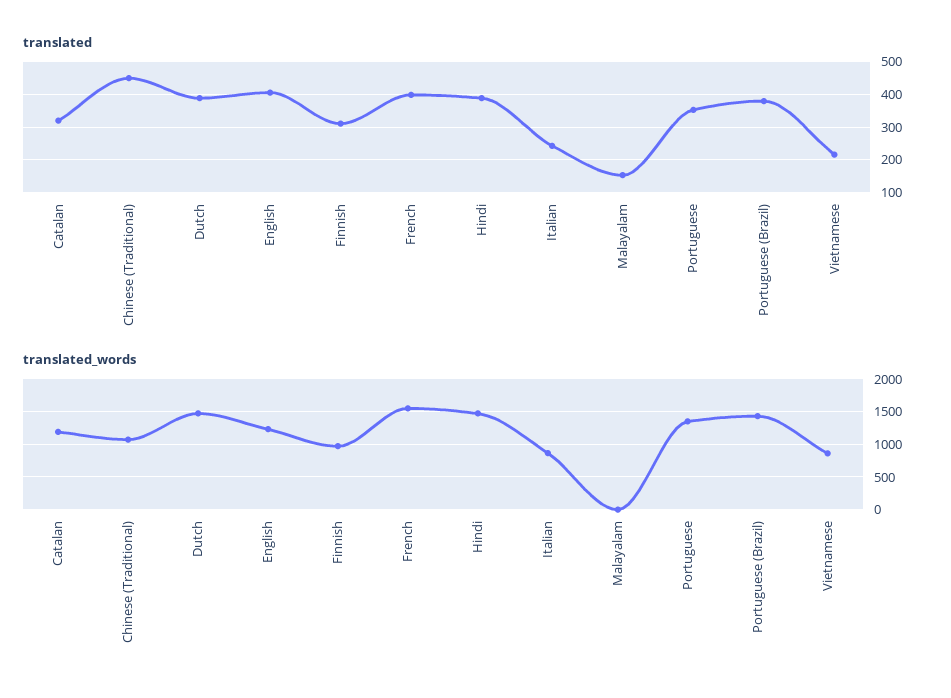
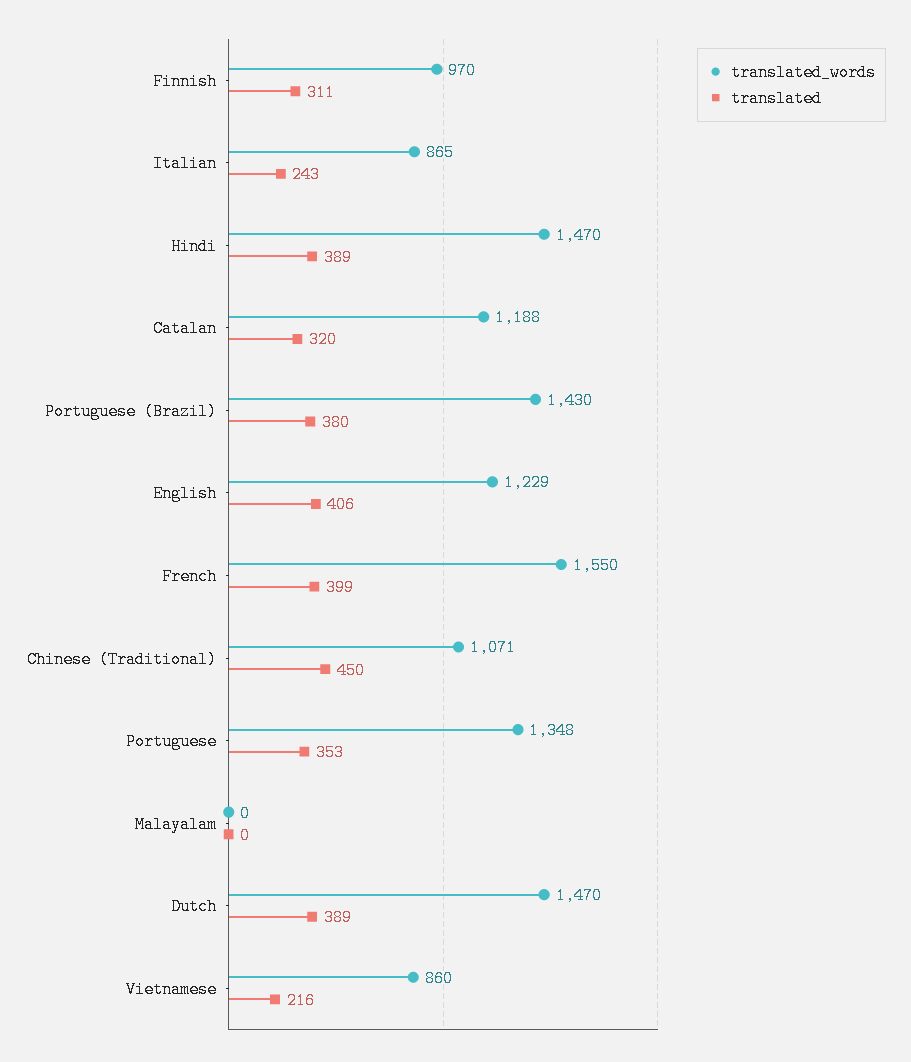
translated, Malayalam: 160 -> 0

